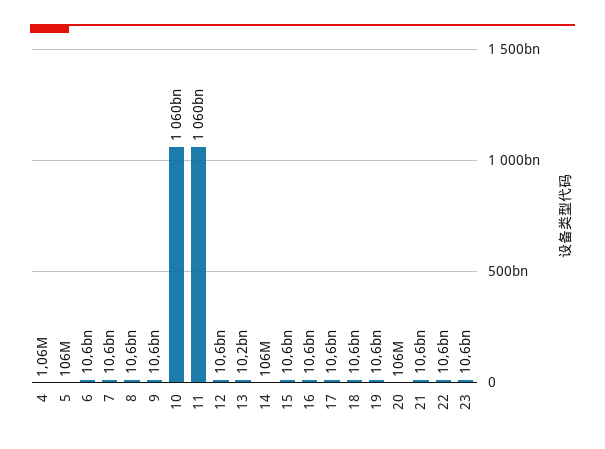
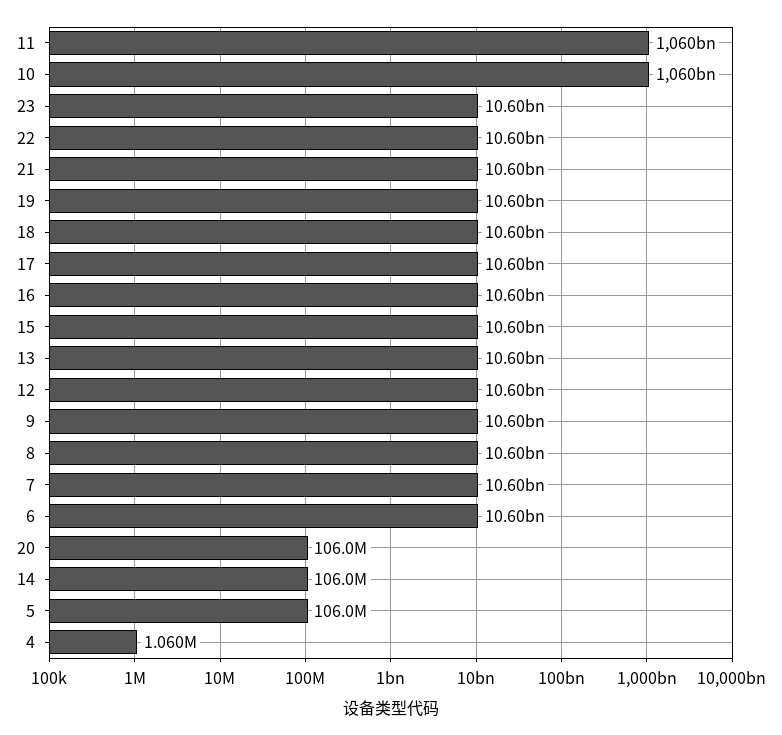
13: 10200000000 -> 10600000000

